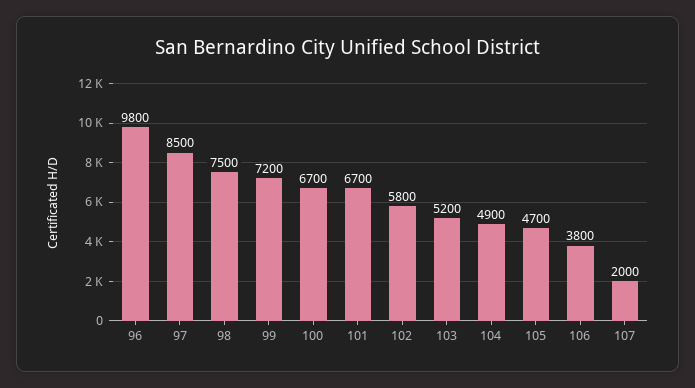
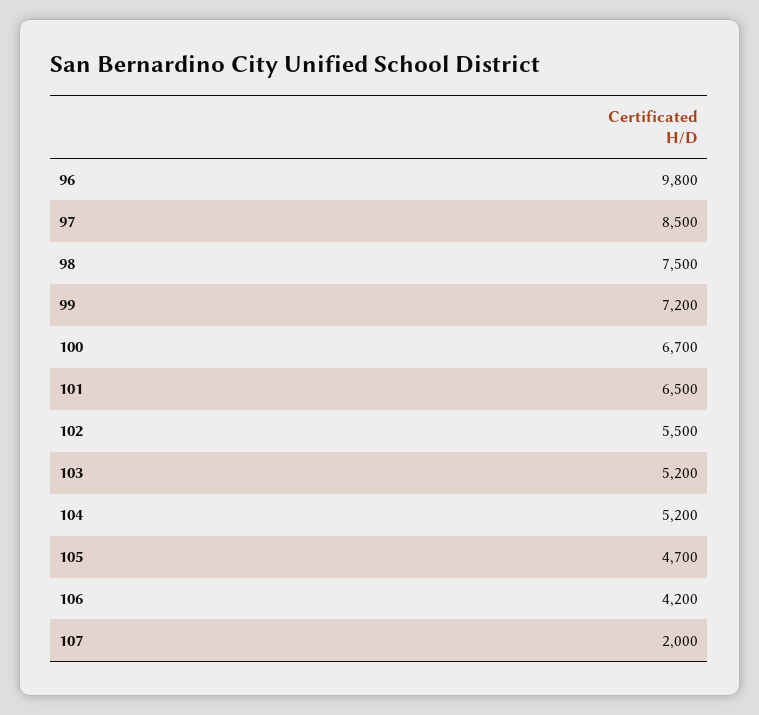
101: 6700 -> 6500
102: 5800 -> 5500
104: 4900 -> 5200
106: 3800 -> 4200

